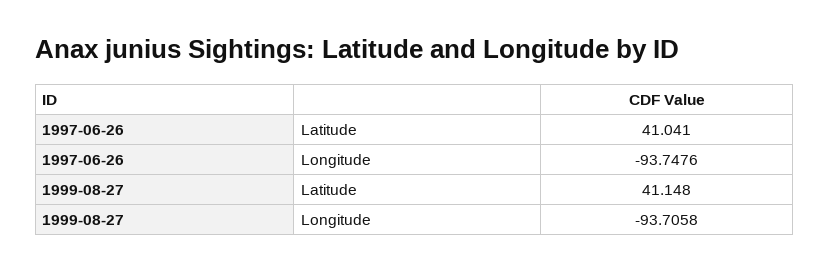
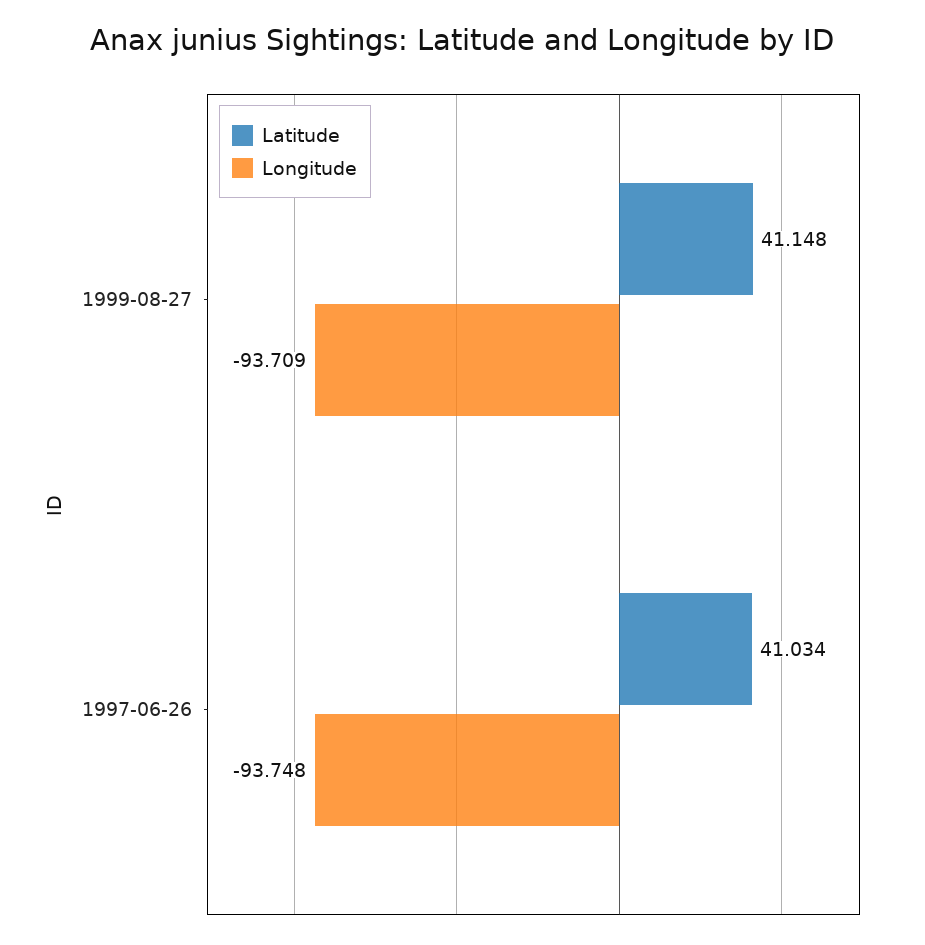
Latitude, 1997-06-26: 41.041 -> 41.034
Longitude, 1999-08-27: -93.7058 -> -93.709

